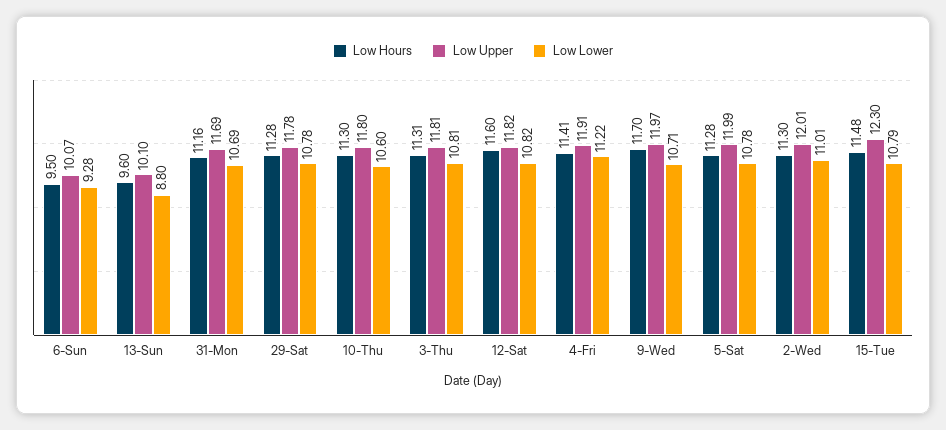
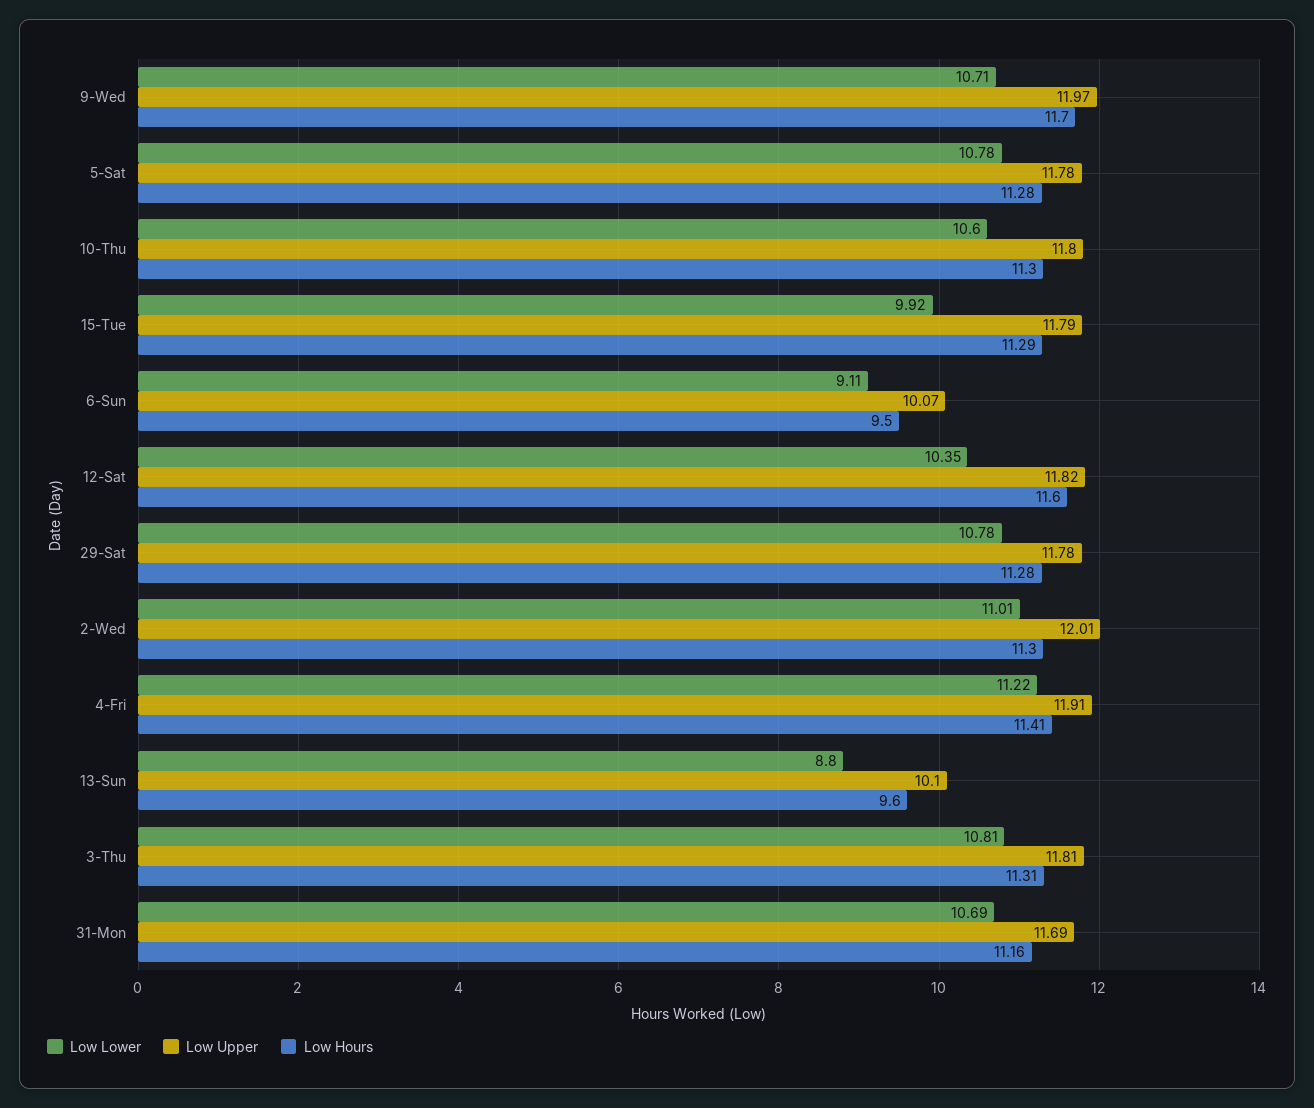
Low Lower, 6-Sun: 9.28 -> 9.11
Low Lower, 12-Sat: 10.82 -> 10.35
Low Upper, 5-Sat: 11.99 -> 11.78
Low Hours, 15-Tue: 11.48 -> 11.29
Low Upper, 15-Tue: 12.3 -> 11.79
Low Lower, 15-Tue: 10.79 -> 9.92

